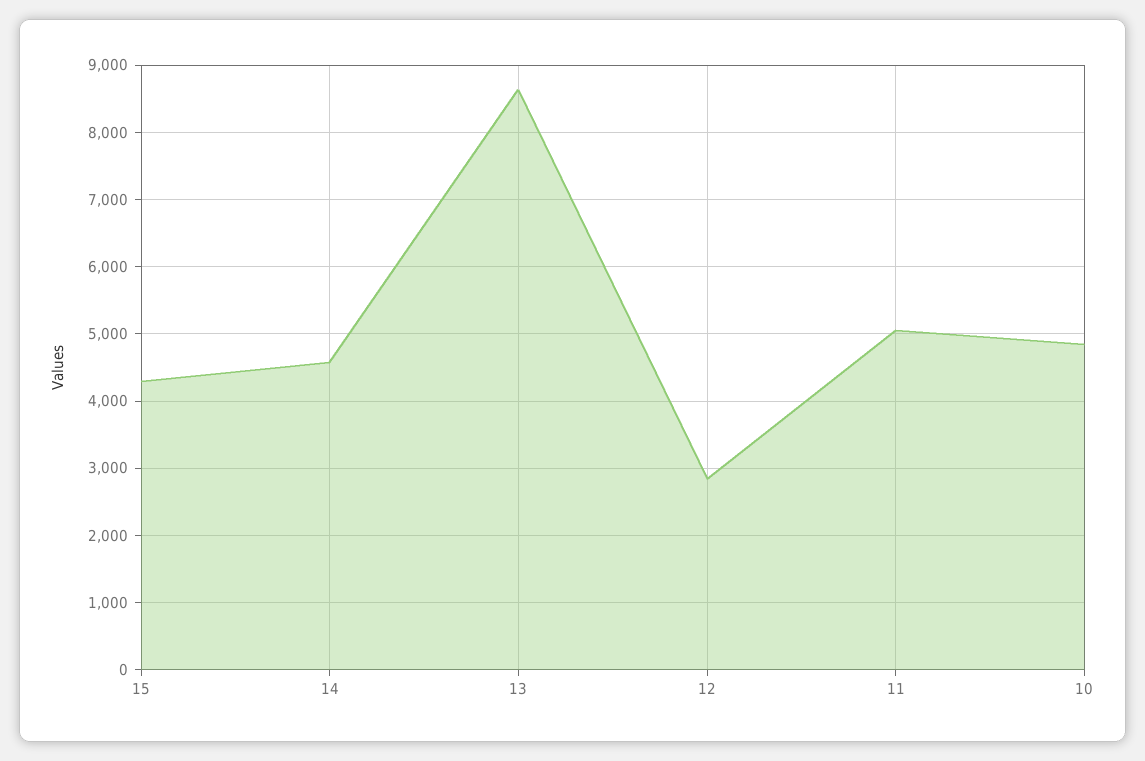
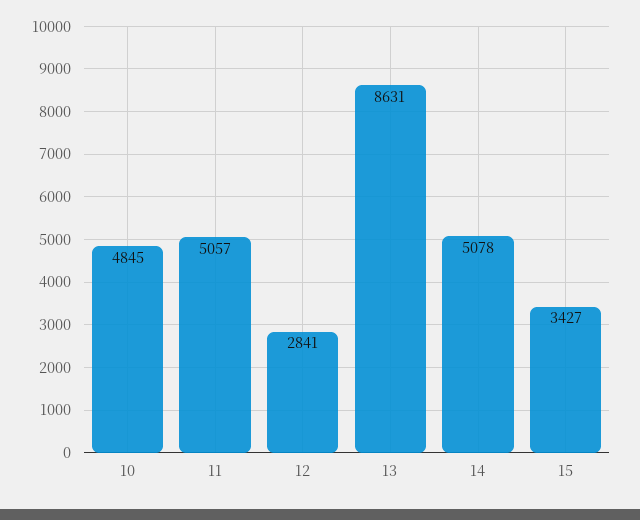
15: 4300 -> 3427
14: 4600 -> 5078

